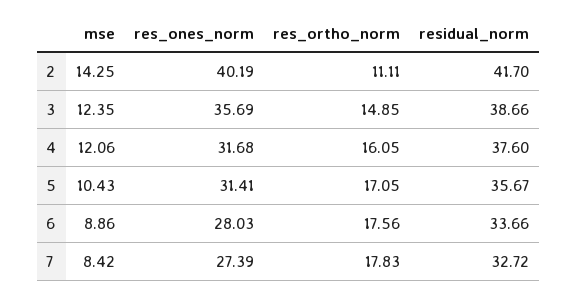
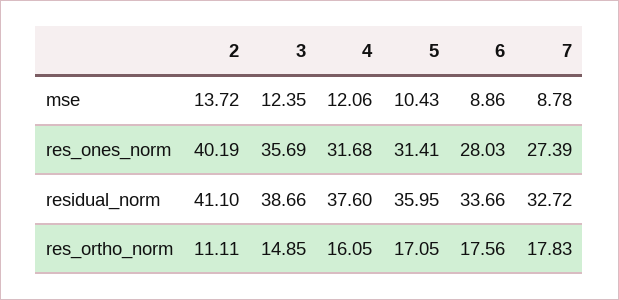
mse, 2: 14.25 -> 13.72
residual_norm, 2: 41.7 -> 41.1
residual_norm, 5: 35.67 -> 35.95
mse, 7: 8.42 -> 8.78

